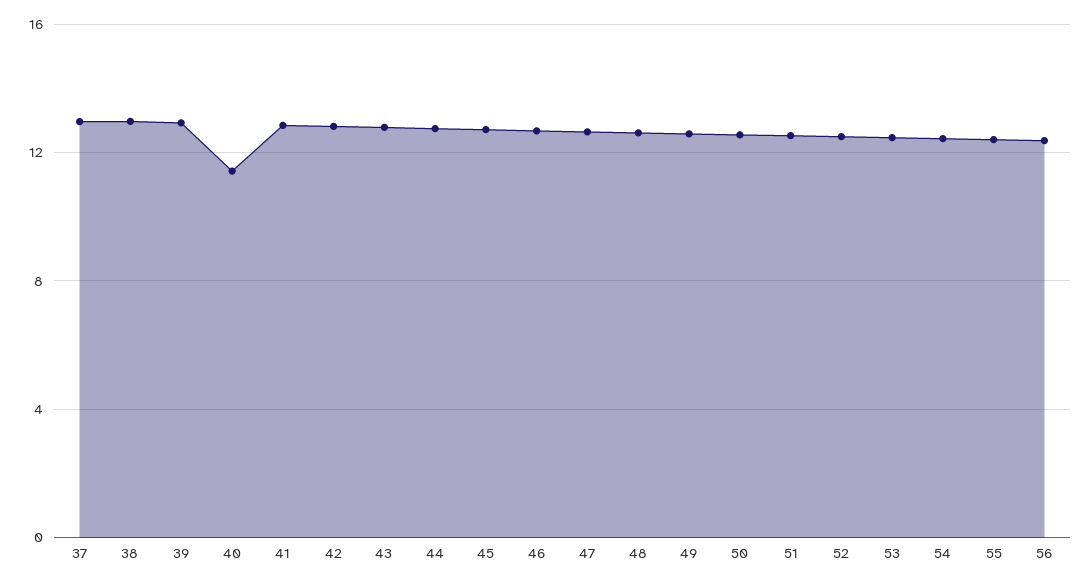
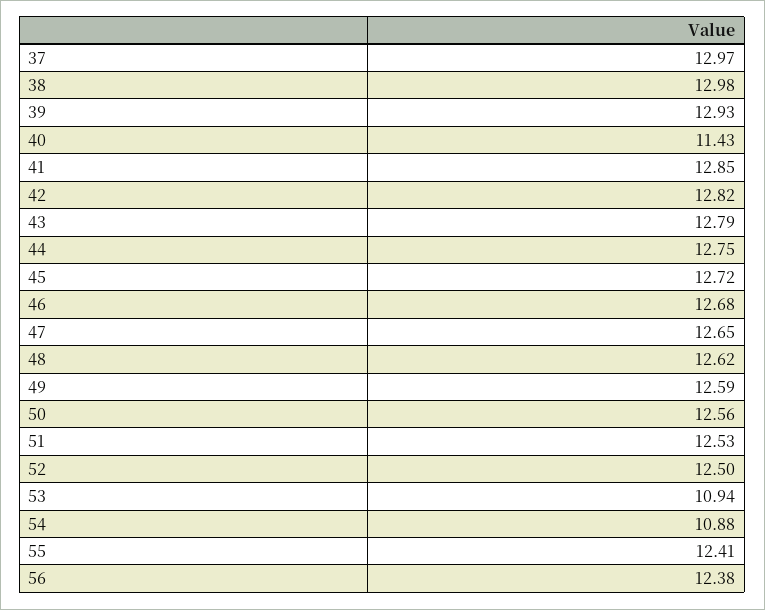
53: 12.5 -> 10.94
54: 12.5 -> 10.88

